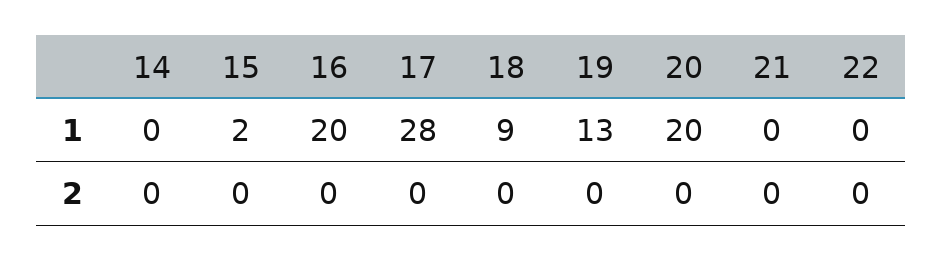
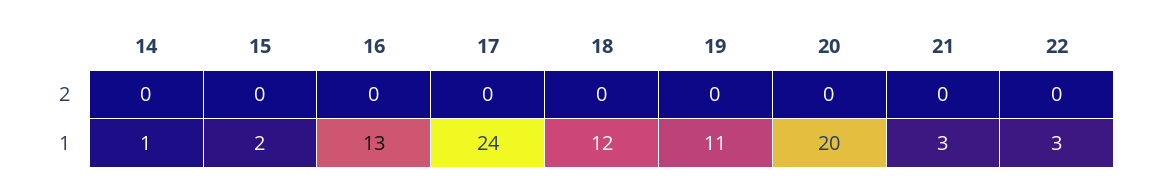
14, 1: 0 -> 1
16, 1: 20 -> 13
17, 1: 28 -> 24
18, 1: 9 -> 12
19, 1: 13 -> 11
21, 1: 0 -> 3
22, 1: 0 -> 3

